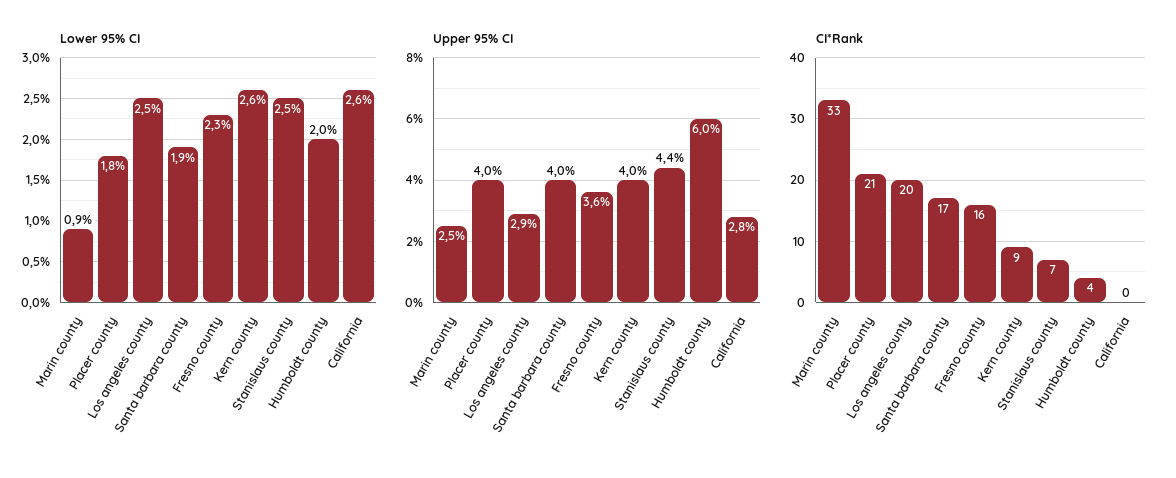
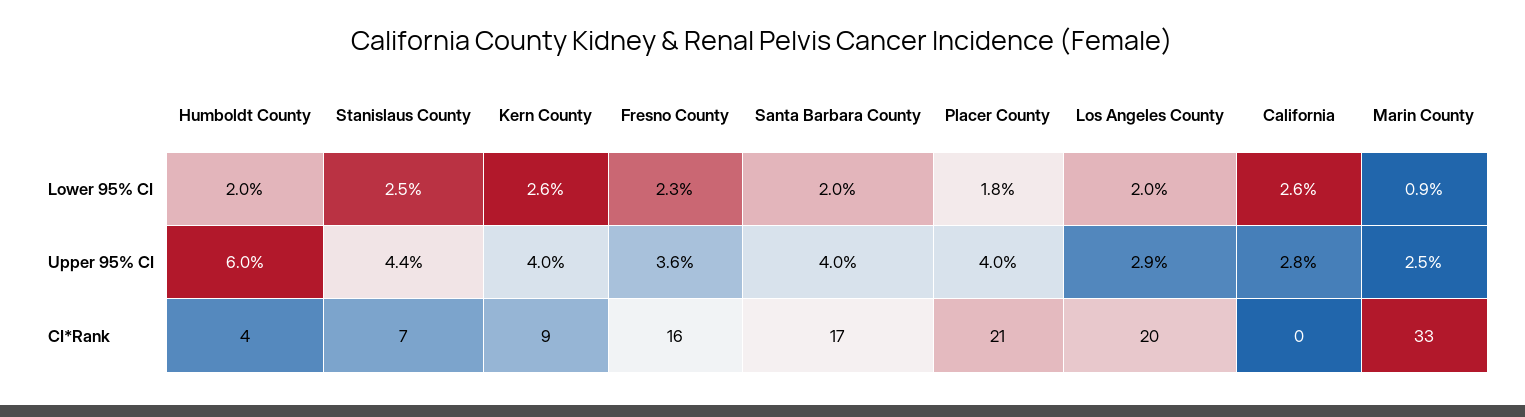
Lower 95% CI, Los angeles county: 2.5 -> 2
Lower 95% CI, Santa barbara county: 1.9 -> 2

